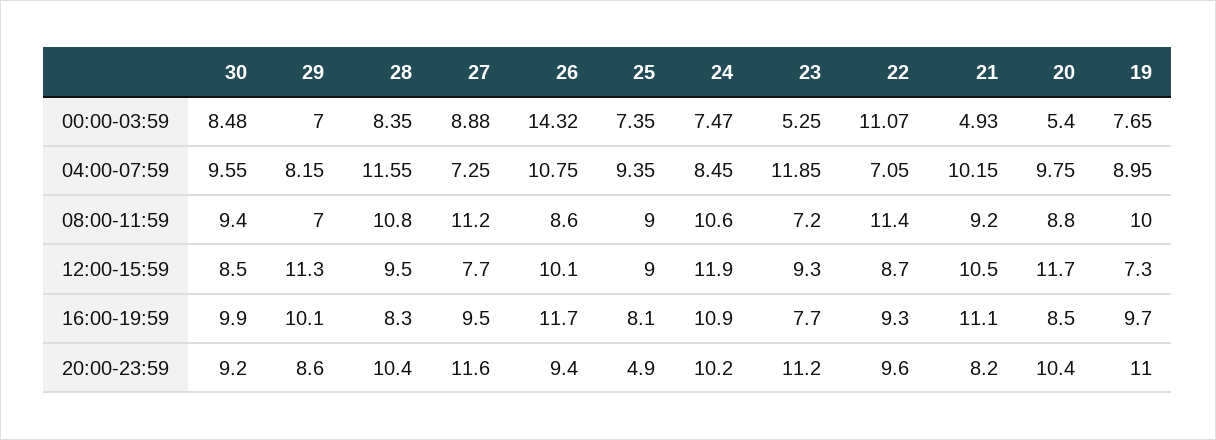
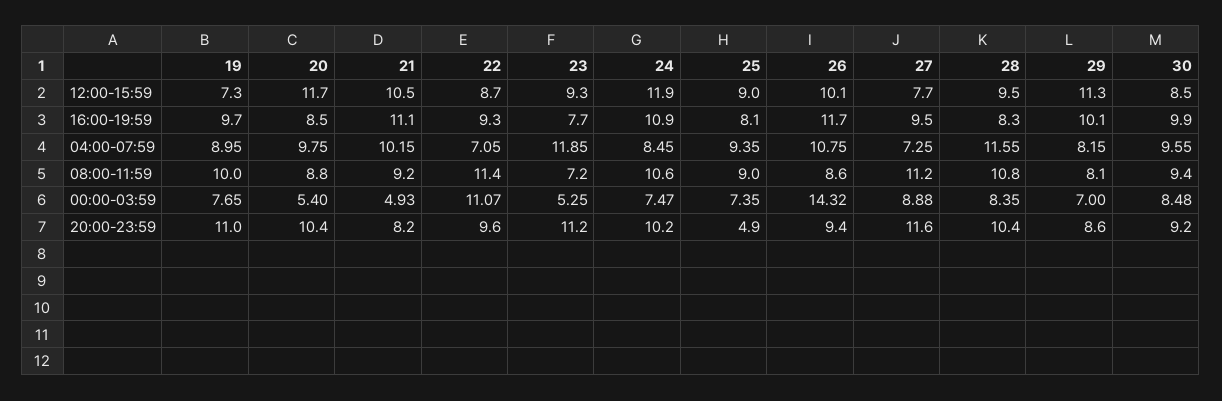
29, 08:00-11:59: 7 -> 8.1

